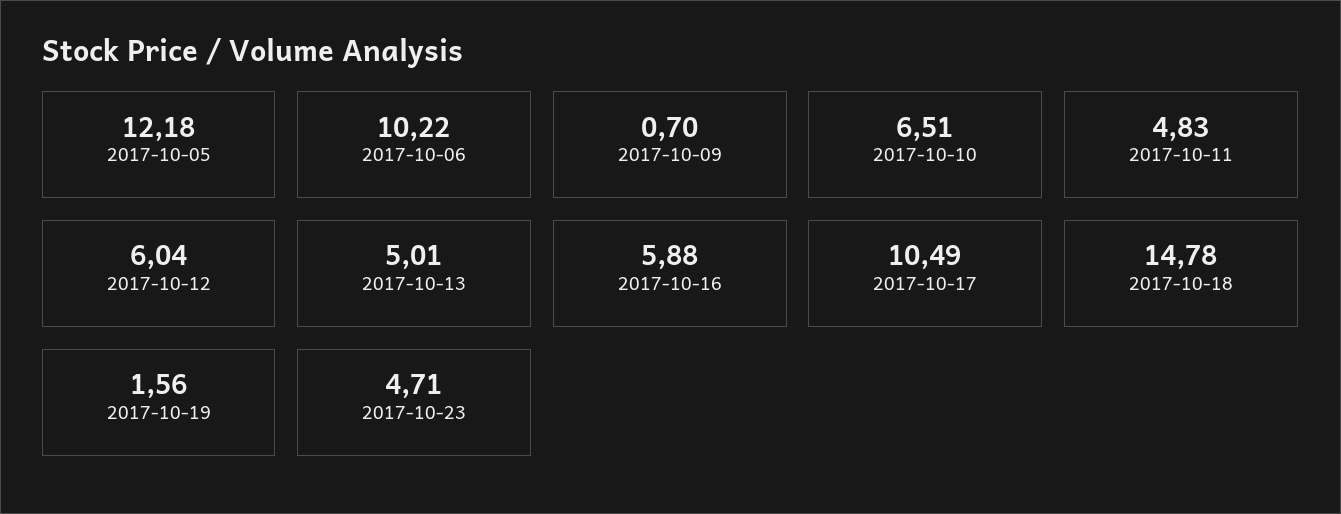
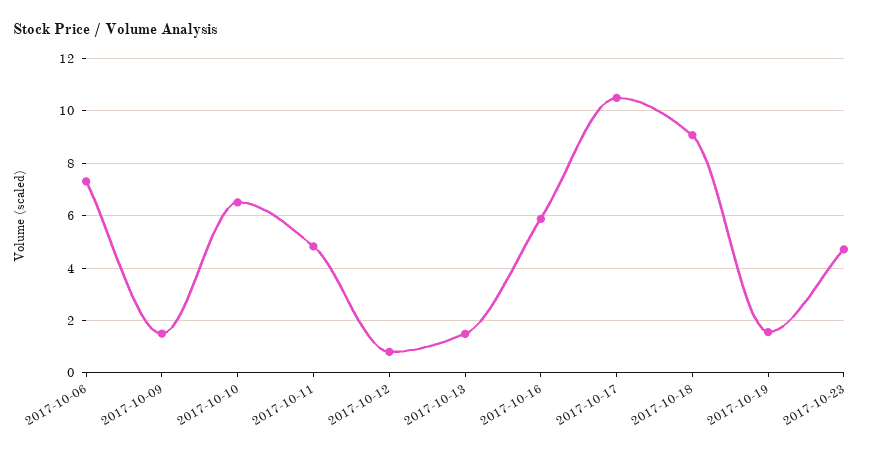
2017-10-05: 12.18 -> none
2017-10-06: 10.22 -> 7.25
2017-10-09: 0.7 -> 1.5
2017-10-12: 6.04 -> 0.75
2017-10-13: 5.01 -> 1.5
2017-10-18: 14.78 -> 9

